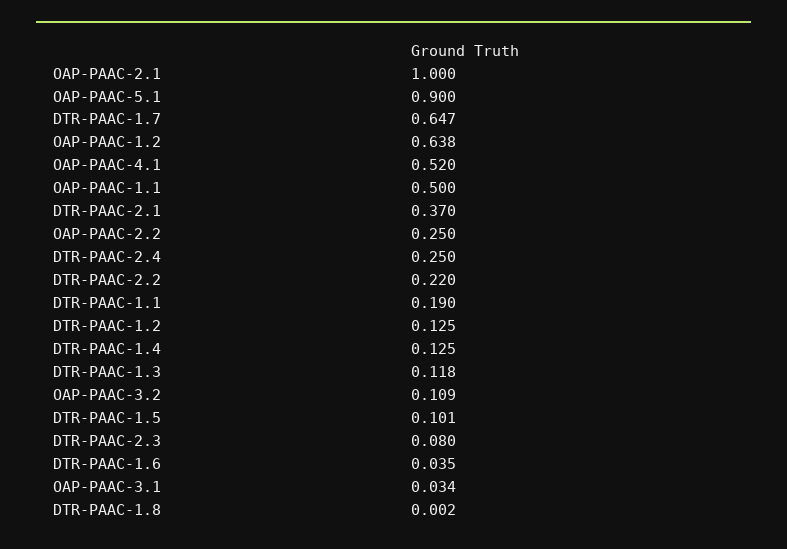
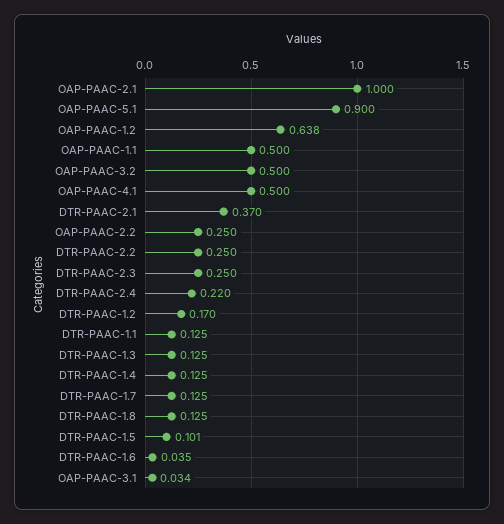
DTR-PAAC-1.7: 0.647 -> 0.125
OAP-PAAC-4.1: 0.52 -> 0.5
DTR-PAAC-2.4: 0.25 -> 0.22
DTR-PAAC-2.2: 0.22 -> 0.25
DTR-PAAC-1.1: 0.19 -> 0.125
DTR-PAAC-1.2: 0.125 -> 0.17
DTR-PAAC-1.3: 0.118 -> 0.125
OAP-PAAC-3.2: 0.109 -> 0.5
DTR-PAAC-2.3: 0.08 -> 0.25
DTR-PAAC-1.8: 0.002 -> 0.125

